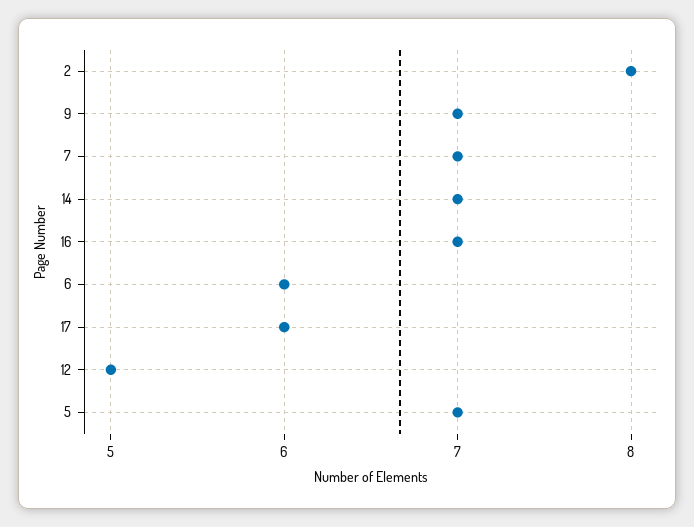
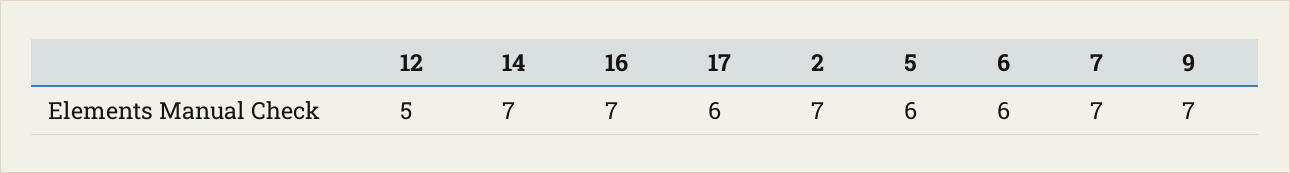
2: 8 -> 7
5: 7 -> 6

